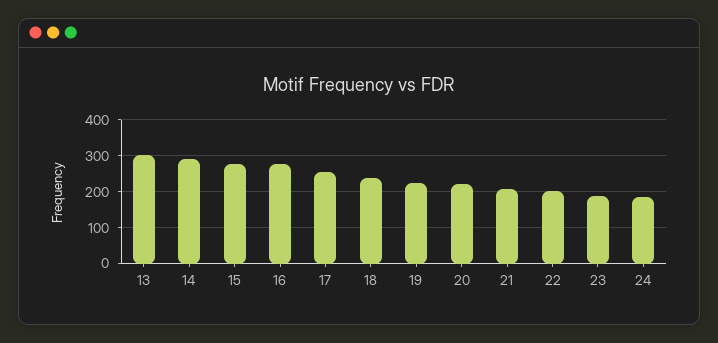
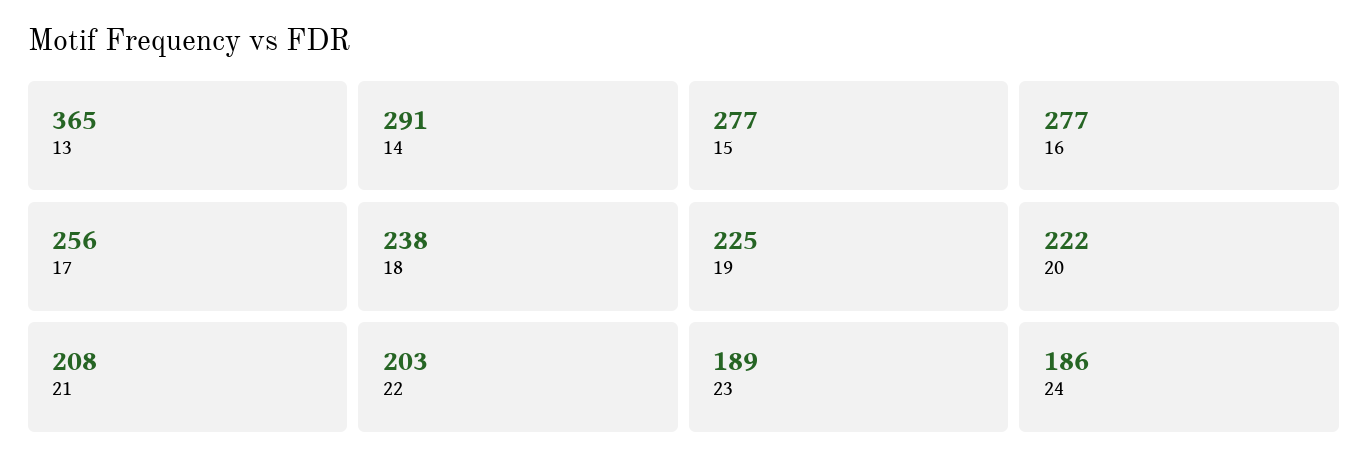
13: 300 -> 365

